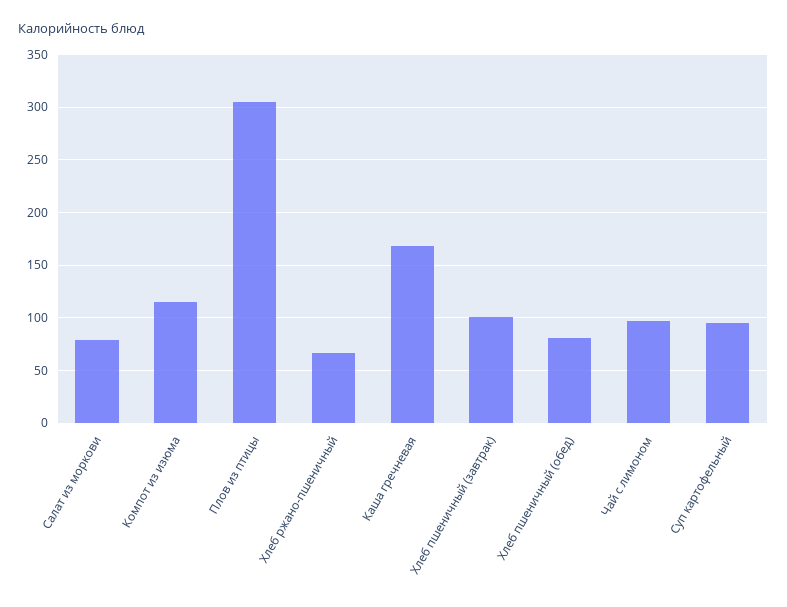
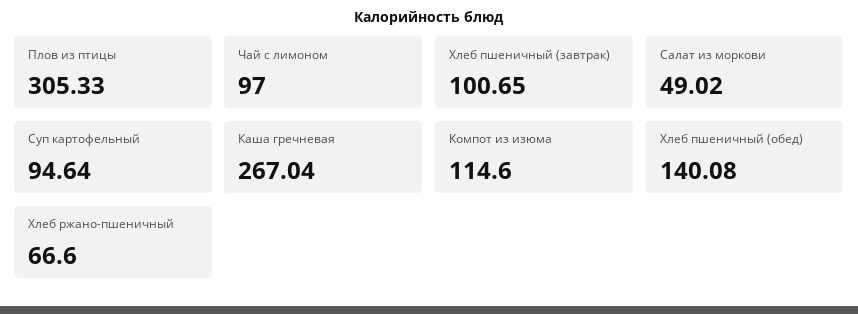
Салат из моркови: 80 -> 49.02
Каша гречневая: 170 -> 267.04
Хлеб пшеничный (обед): 80 -> 140.08

